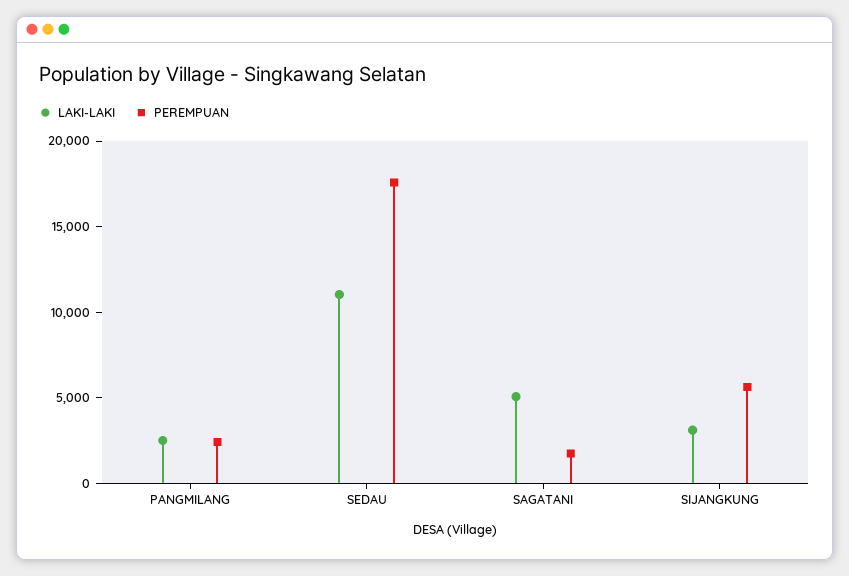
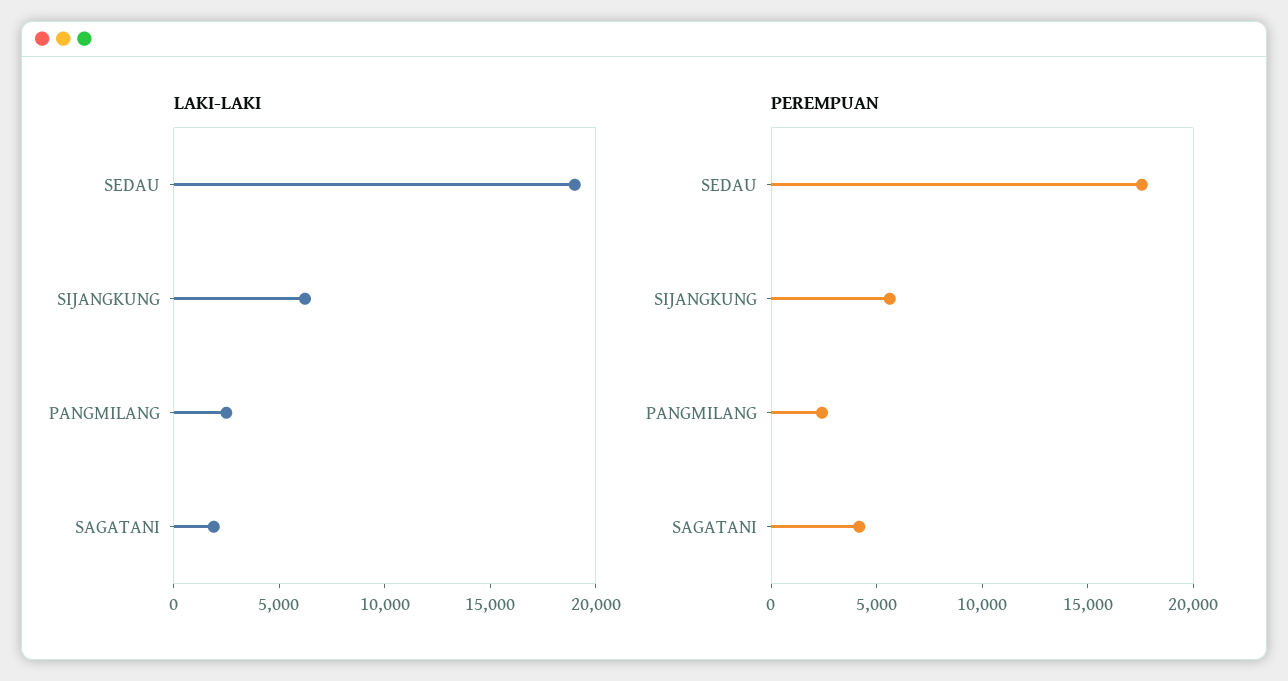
LAKI-LAKI, SEDAU: 11000 -> 19000
LAKI-LAKI, SAGATANI: 5000 -> 2000
PEREMPUAN, SAGATANI: 2000 -> 4000
LAKI-LAKI, SIJANGKUNG: 3000 -> 6000

